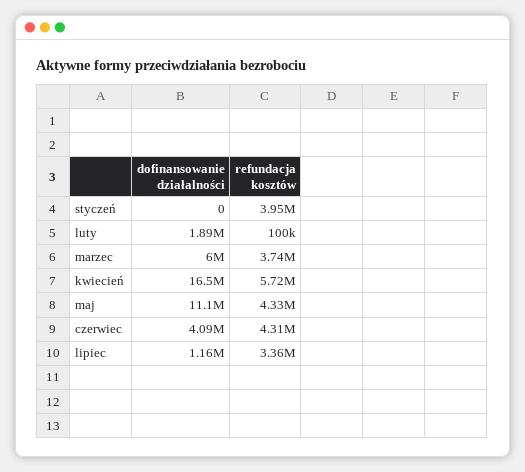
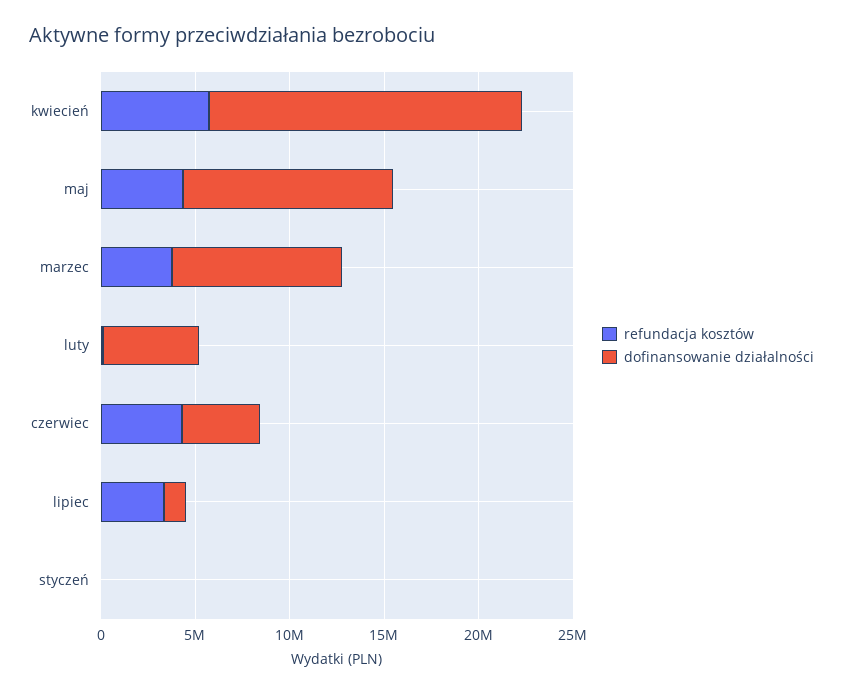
refundacja kosztów, styczeń: 3950000 -> 0
dofinansowanie działalności, luty: 1890000 -> 5000000
dofinansowanie działalności, marzec: 6000000 -> 9000000

